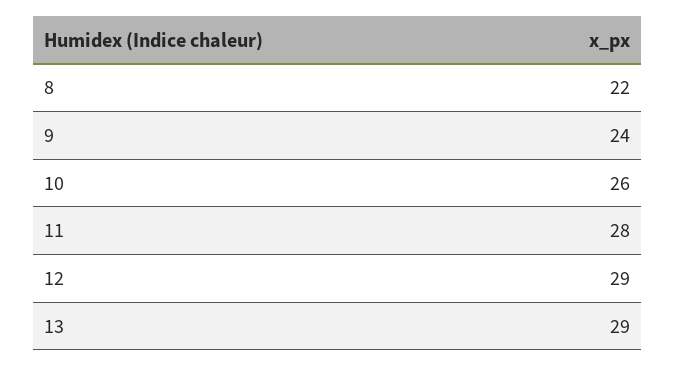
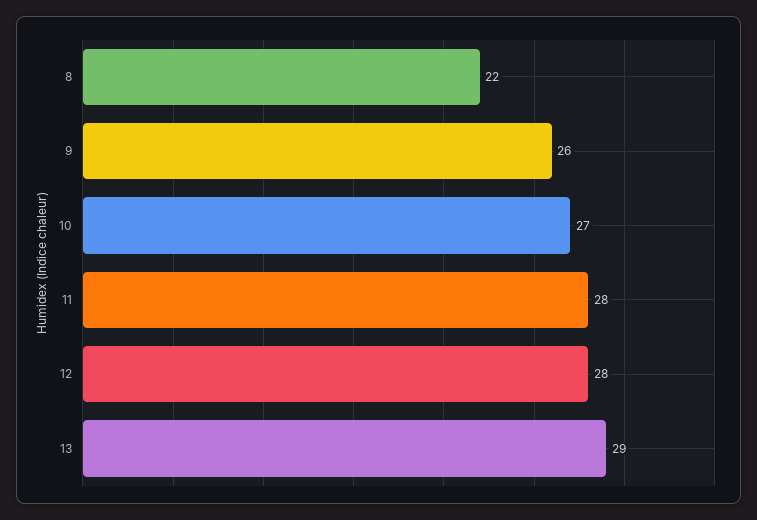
9: 24 -> 26
10: 26 -> 27
12: 29 -> 28

